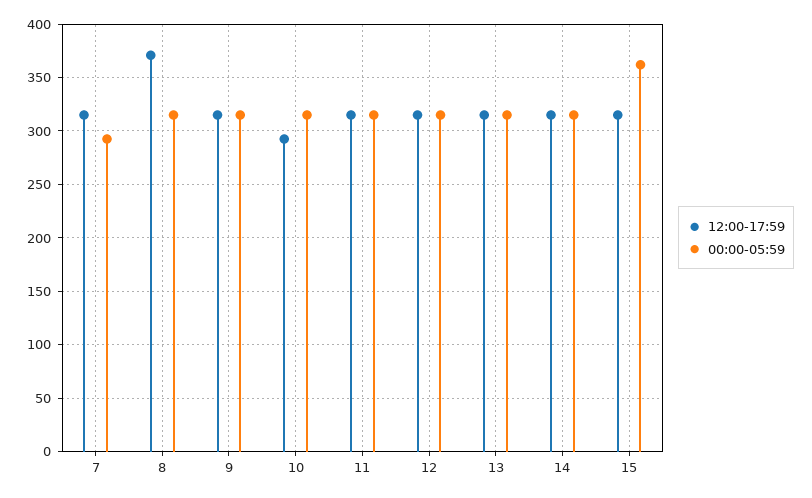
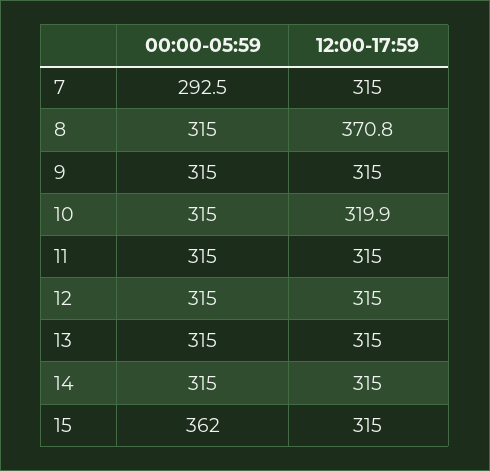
12:00-17:59, 10: 290 -> 319.9

